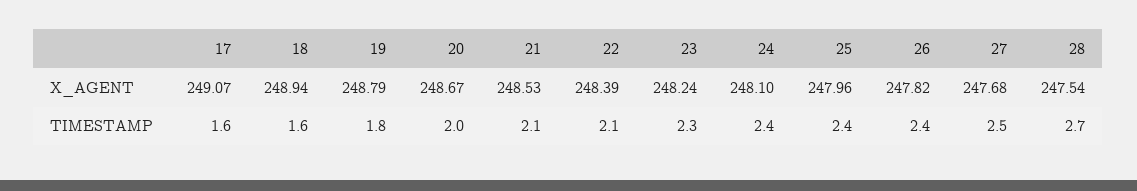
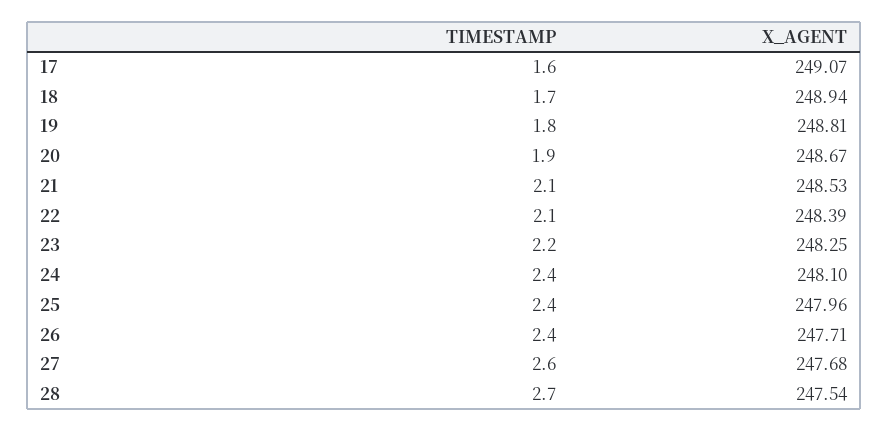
19, X_AGENT: 248.79 -> 248.81
23, X_AGENT: 248.24 -> 248.25
26, X_AGENT: 247.82 -> 247.71
18, TIMESTAMP: 1.6 -> 1.7
20, TIMESTAMP: 2 -> 1.9
23, TIMESTAMP: 2.3 -> 2.2
27, TIMESTAMP: 2.5 -> 2.6

